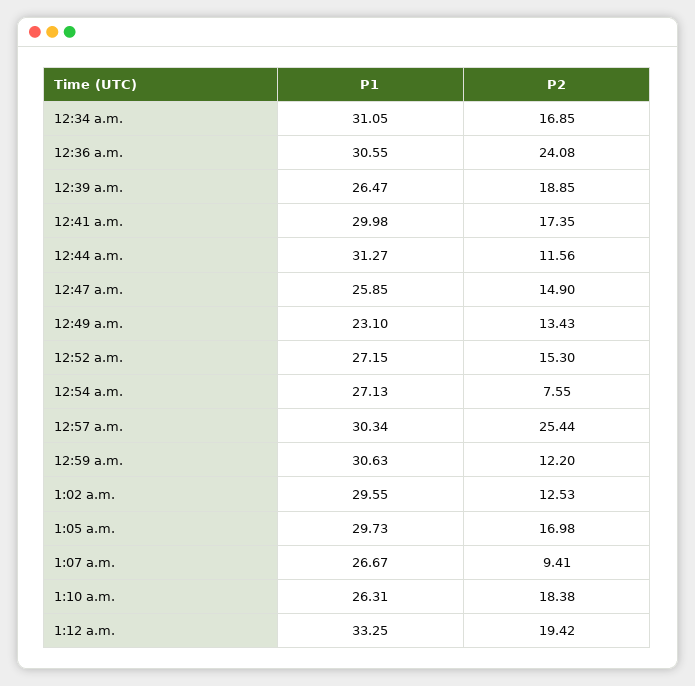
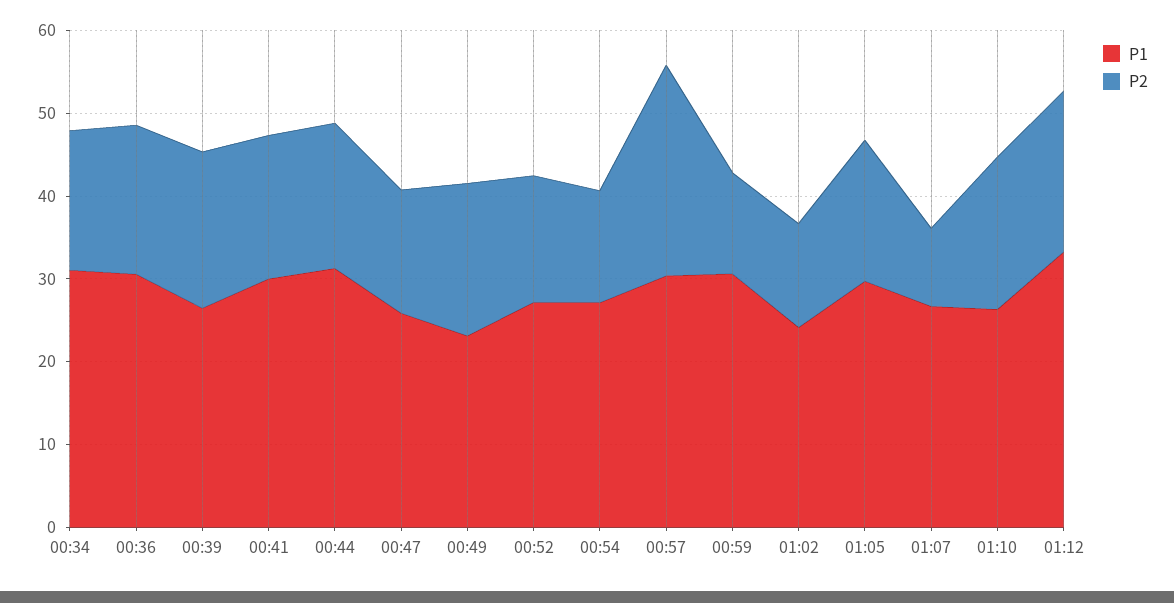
P2, 12:36 a.m.: 24.08 -> 18
P2, 12:44 a.m.: 11.56 -> 18
P2, 12:49 a.m.: 13.43 -> 18
P2, 12:54 a.m.: 7.55 -> 14
P1, 1:02 a.m.: 29.55 -> 24

